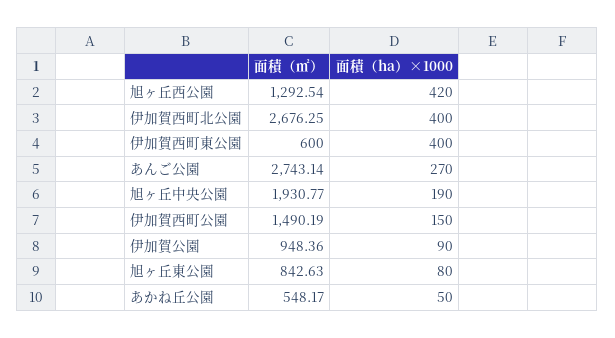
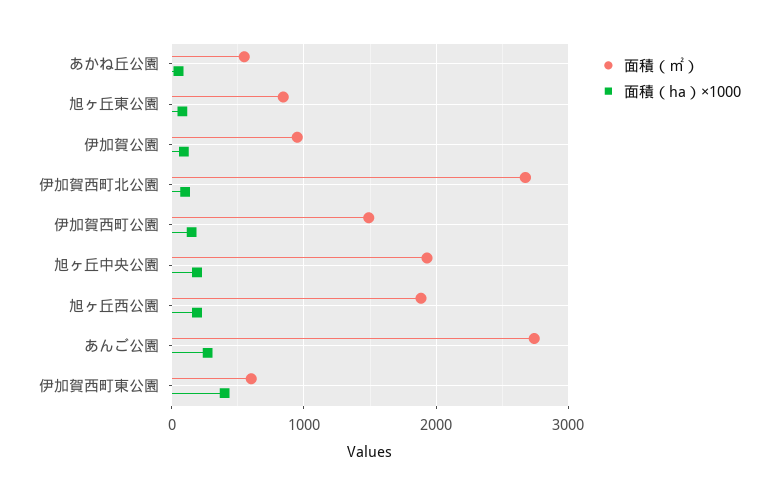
面積（㎡）, 旭ヶ丘西公園: 1292.54 -> 1900
面積（ha）×1000, 旭ヶ丘西公園: 420 -> 200
面積（ha）×1000, 伊加賀西町北公園: 400 -> 100

